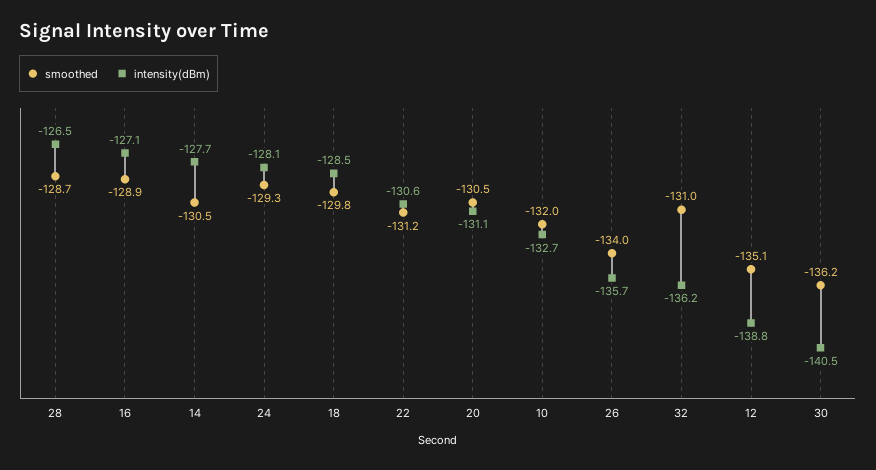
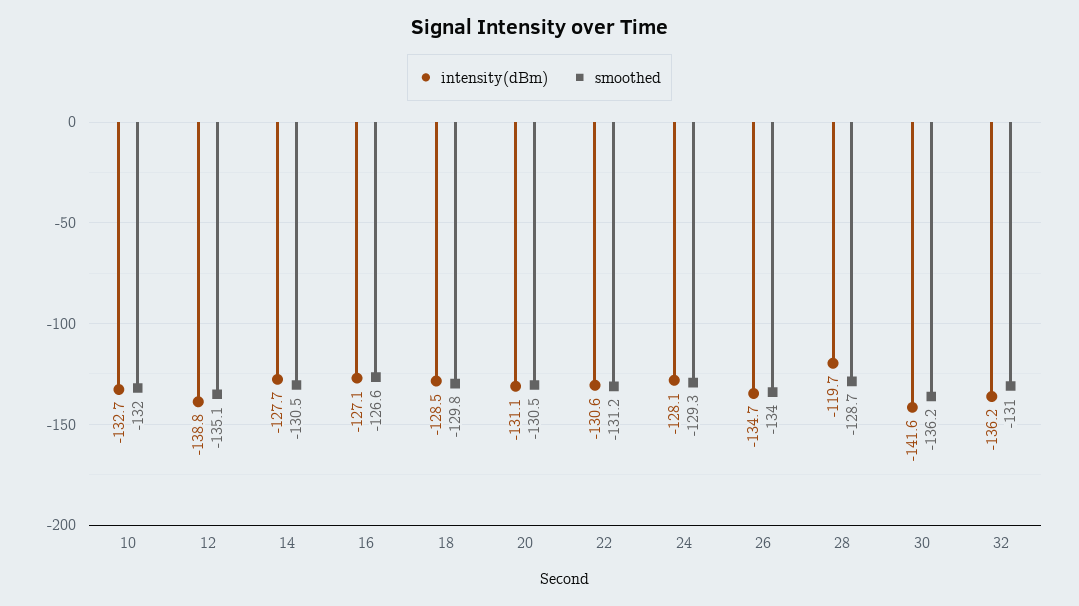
intensity(dBm), 28: -126.5 -> -119.7
smoothed, 16: -128.9 -> -126.6
intensity(dBm), 26: -135.7 -> -134.7
intensity(dBm), 30: -140.5 -> -141.6

